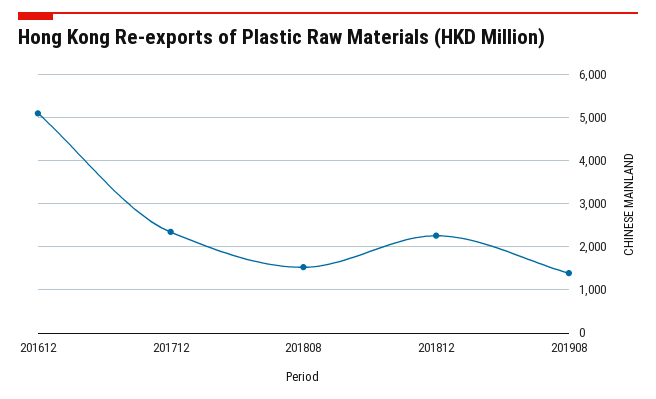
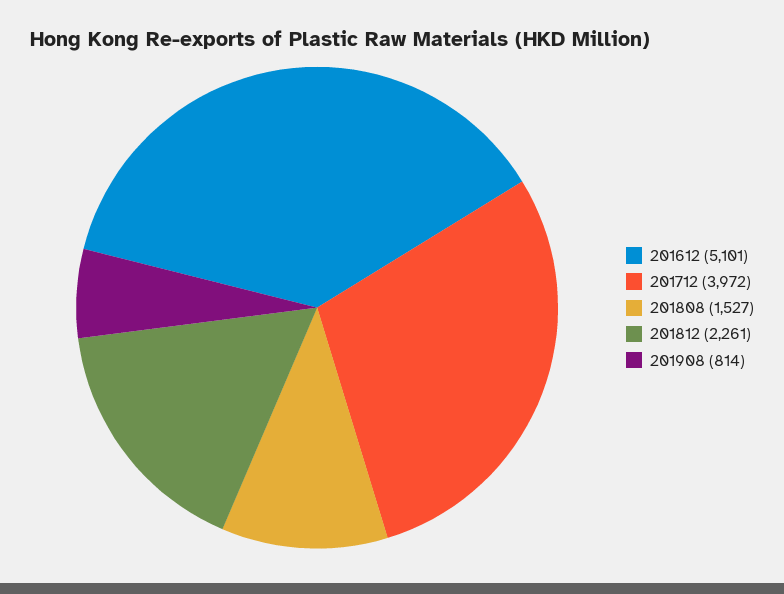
201712: 2400 -> 3972
201908: 1400 -> 814

